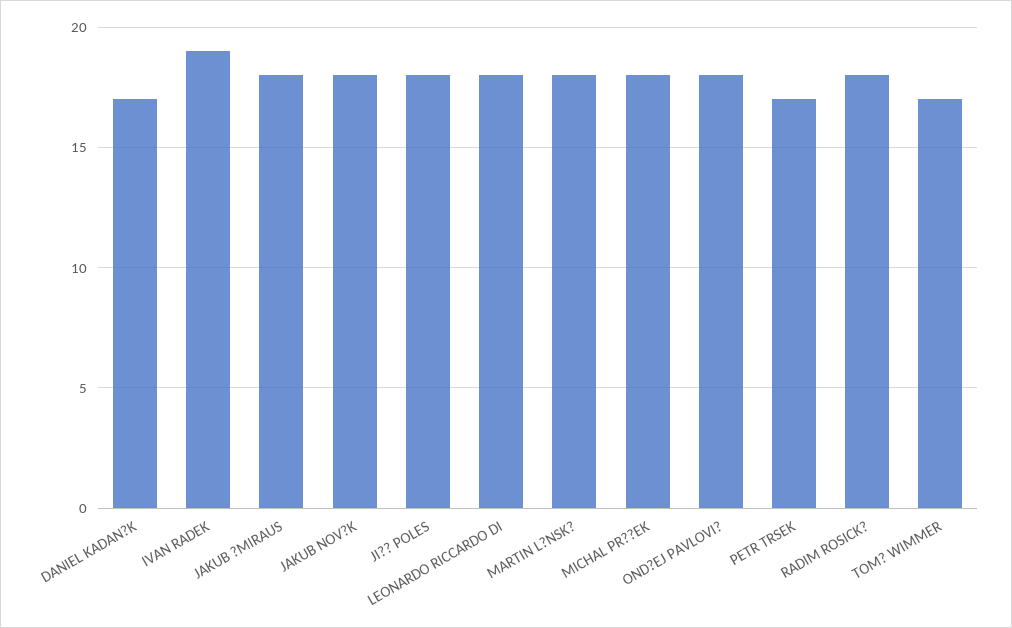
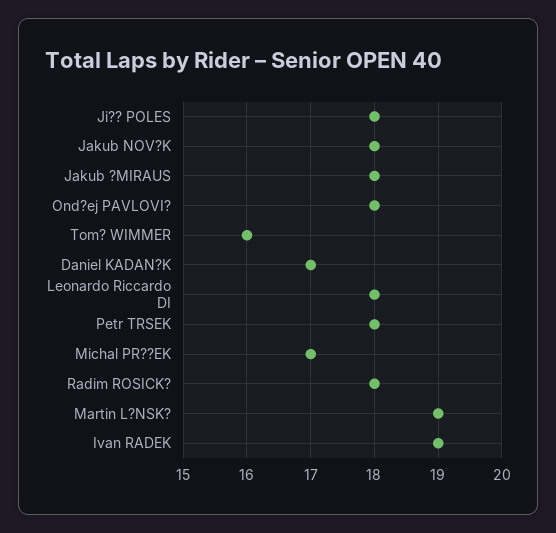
MARTIN L?NSK?: 18 -> 19
MICHAL PR??EK: 18 -> 17
PETR TRSEK: 17 -> 18
TOM? WIMMER: 17 -> 16

